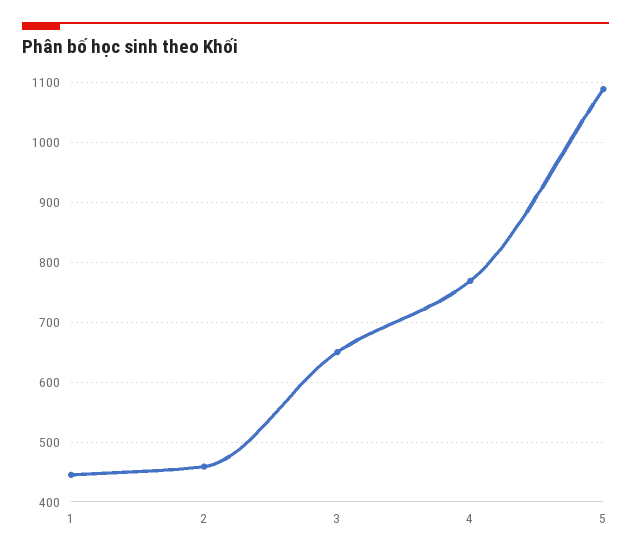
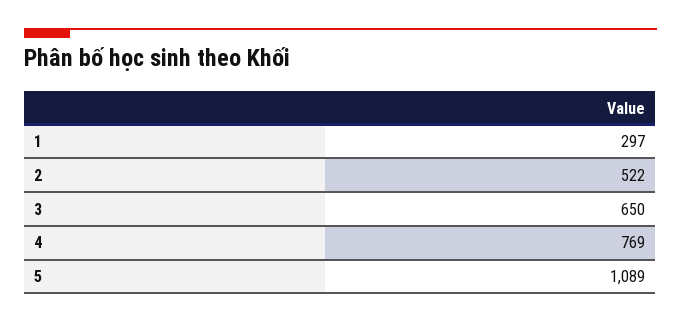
1: 440 -> 297
2: 460 -> 522

